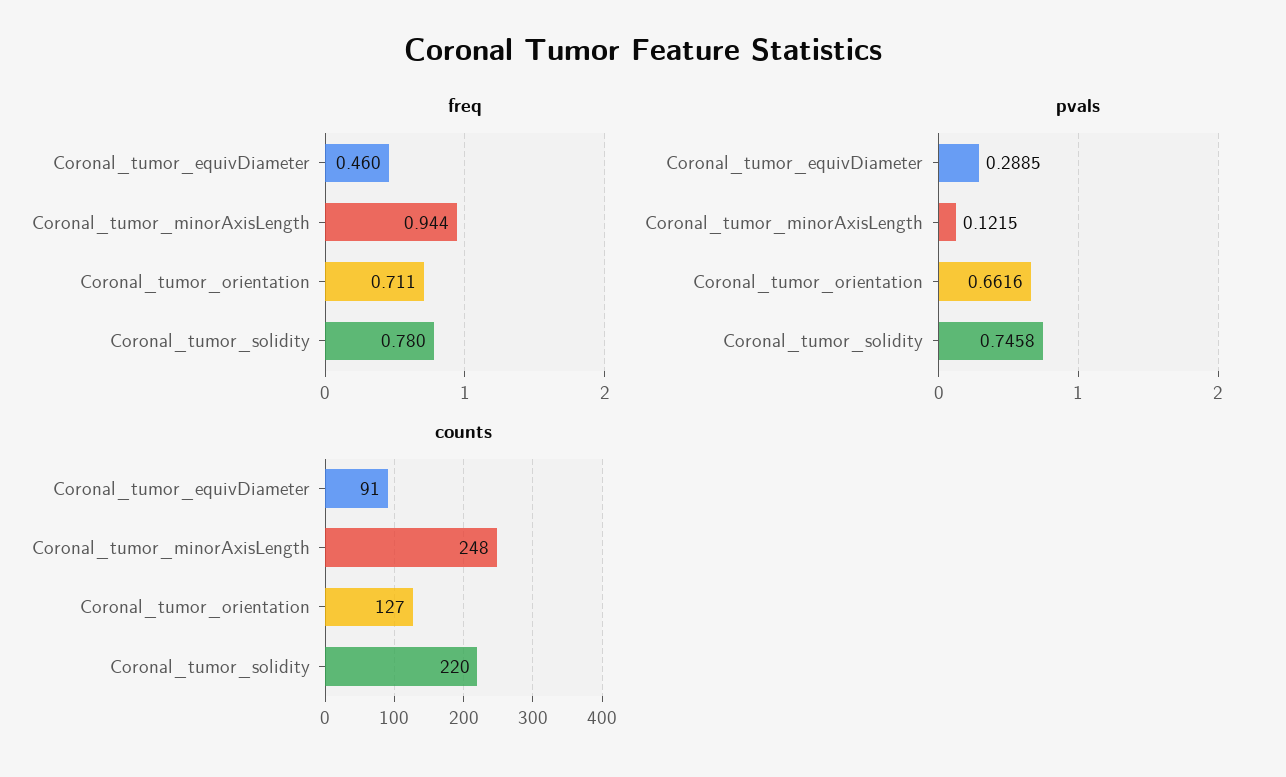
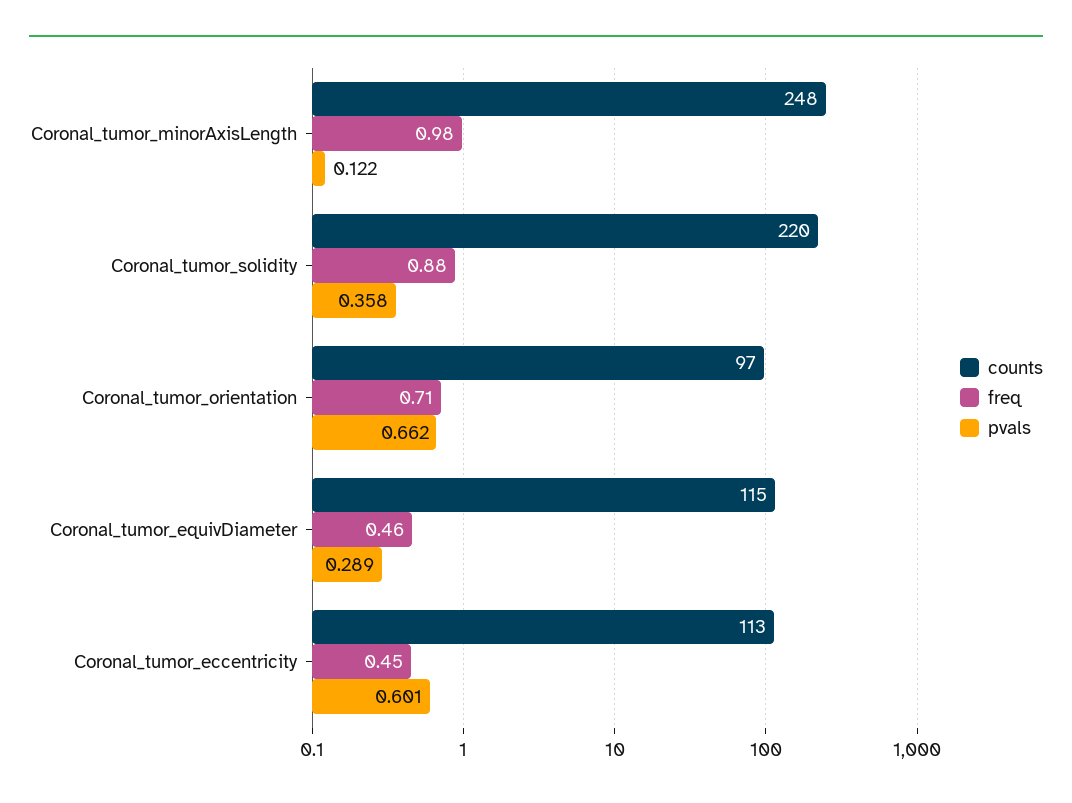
freq, Coronal_tumor_minorAxisLength: 0.944 -> 0.98
freq, Coronal_tumor_solidity: 0.78 -> 0.88
pvals, Coronal_tumor_solidity: 0.7458 -> 0.358
counts, Coronal_tumor_equivDiameter: 91 -> 115
counts, Coronal_tumor_orientation: 127 -> 97
counts, Coronal_tumor_eccentricity: none -> 113
freq, Coronal_tumor_eccentricity: none -> 0.45
pvals, Coronal_tumor_eccentricity: none -> 0.601

